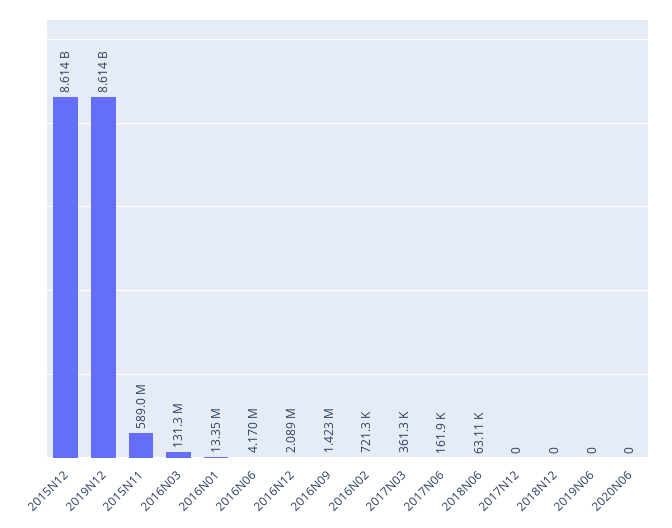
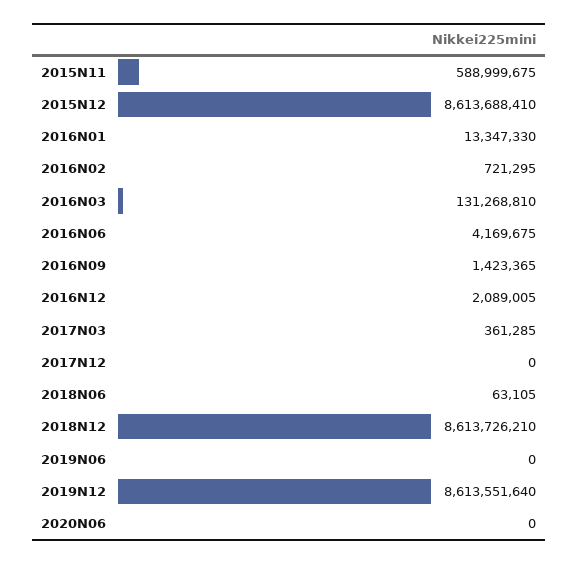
2017N06: 161900 -> none
2018N12: 0 -> 8613726210

